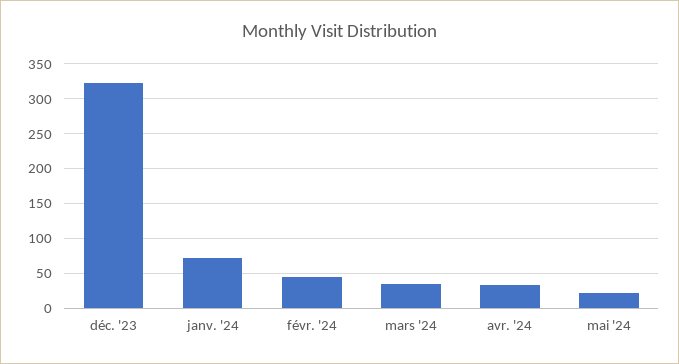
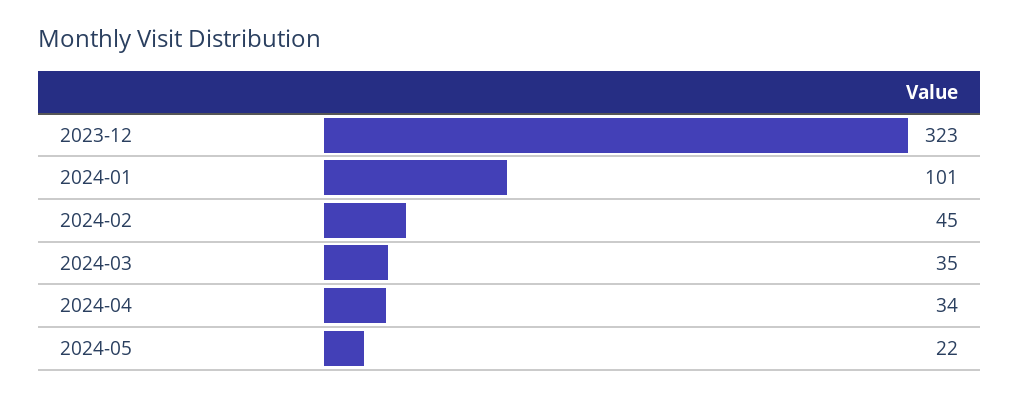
janv. '24: 70 -> 101

